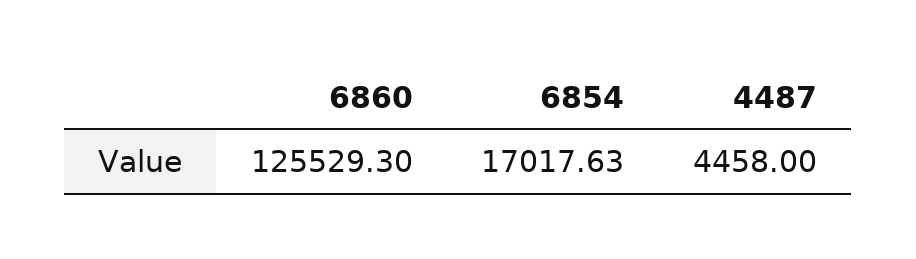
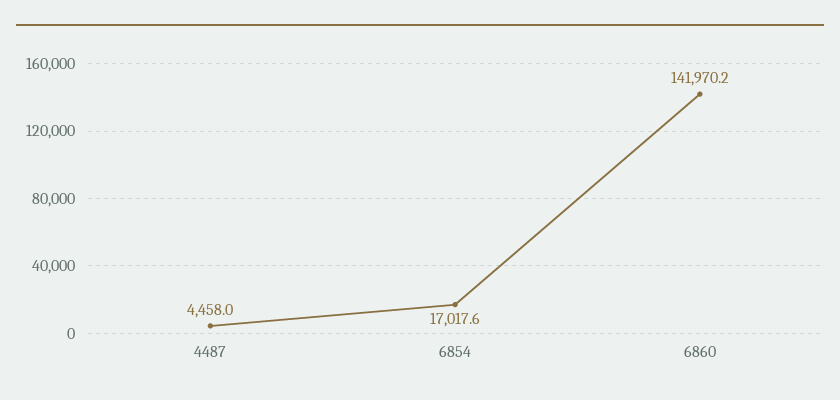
6860: 125529.3 -> 141970.2

